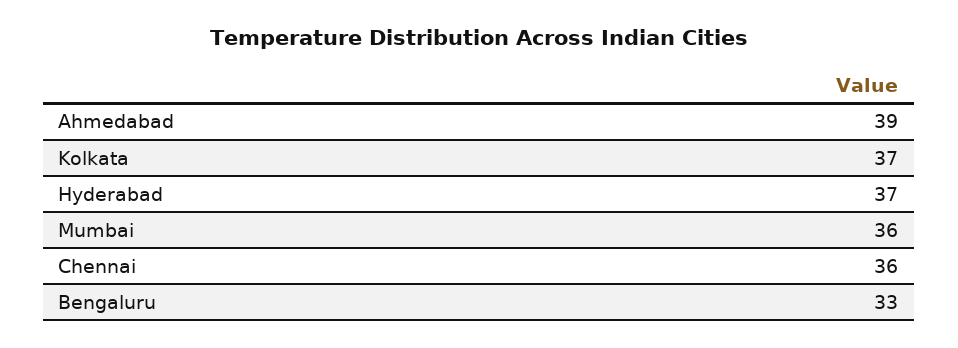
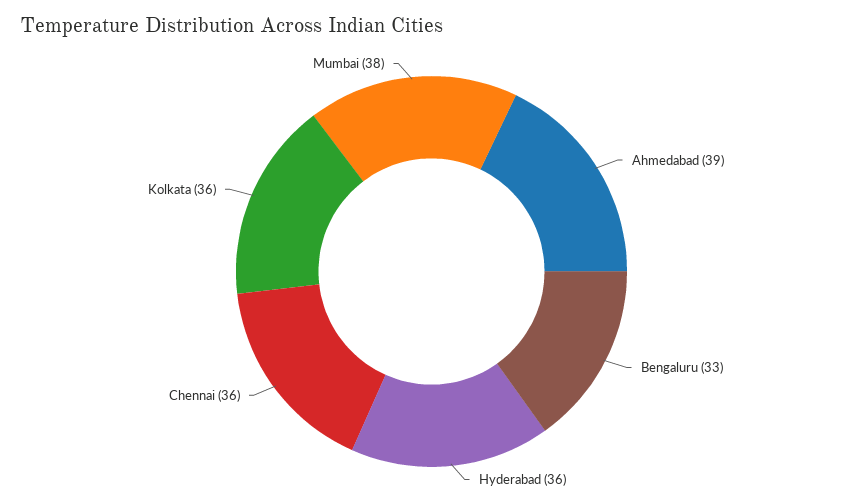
Kolkata: 37 -> 36
Hyderabad: 37 -> 36
Mumbai: 36 -> 38

